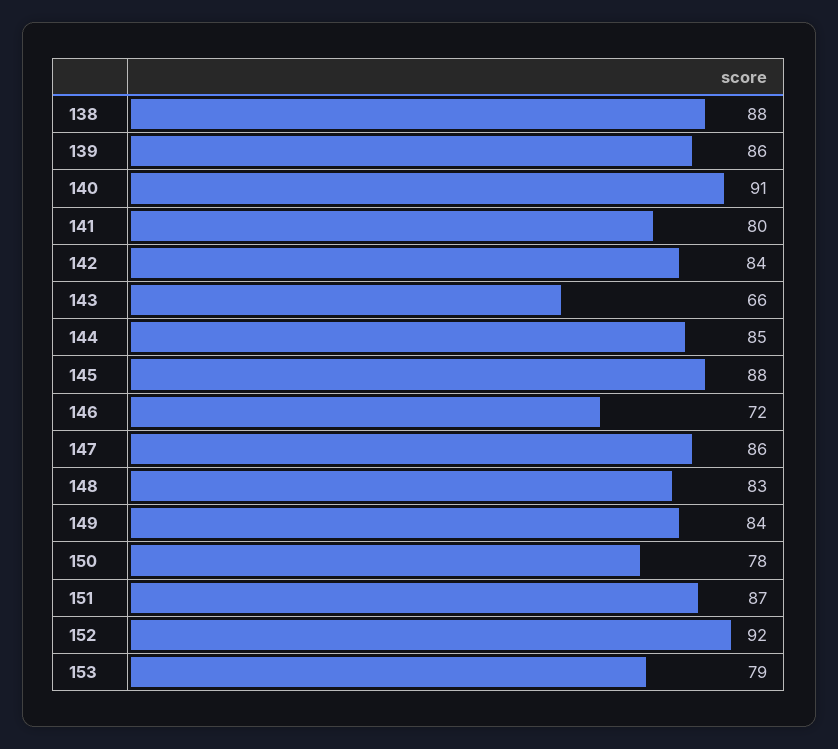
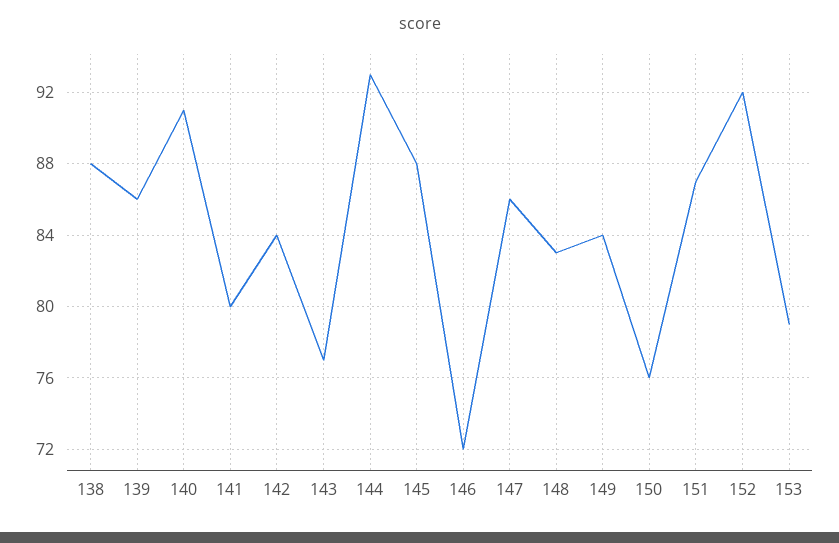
143: 66 -> 77
144: 85 -> 93
150: 78 -> 76

